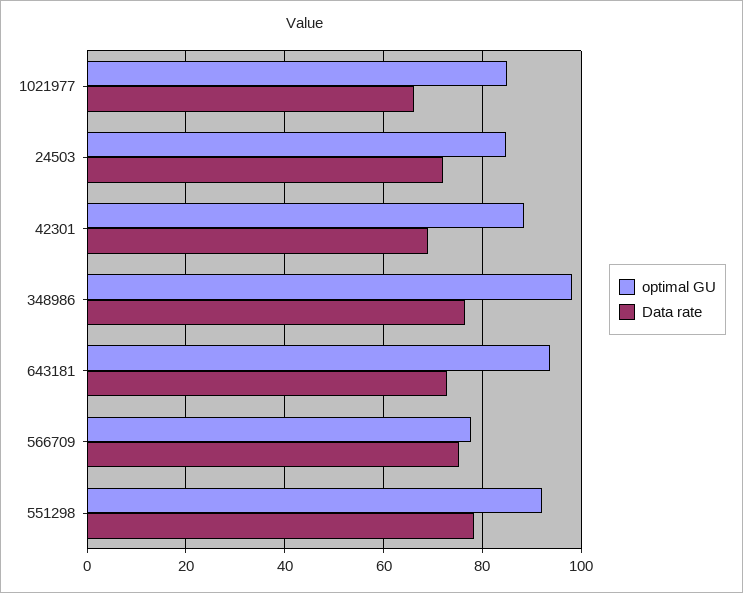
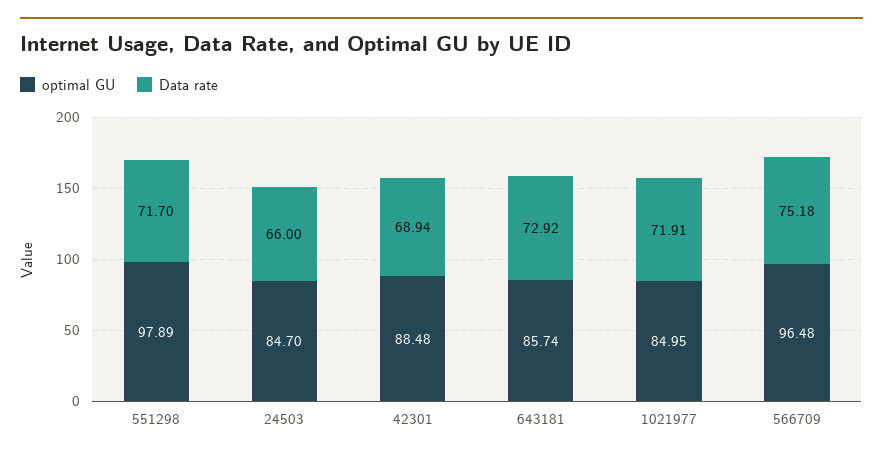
Data rate, 1021977: 66 -> 71.91
Data rate, 24503: 72 -> 66
optimal GU, 348986: 98 -> none
Data rate, 348986: 76 -> none
optimal GU, 643181: 94 -> 85.74
optimal GU, 566709: 78 -> 96.48
optimal GU, 551298: 92 -> 97.89
Data rate, 551298: 78 -> 71.7

